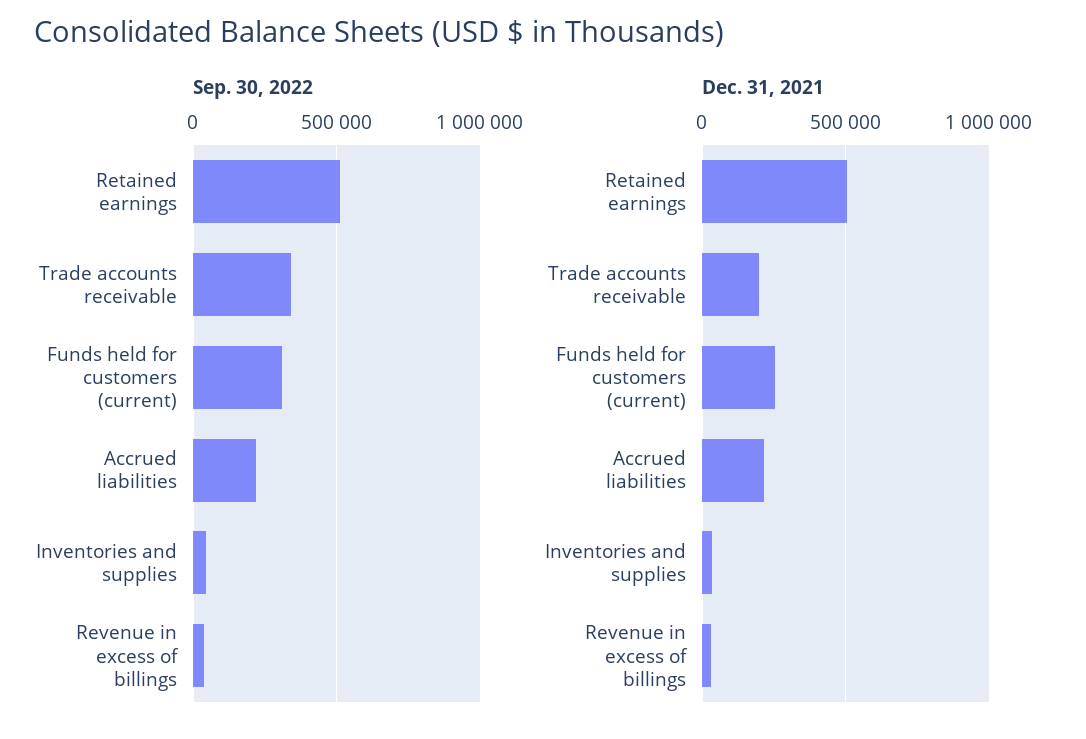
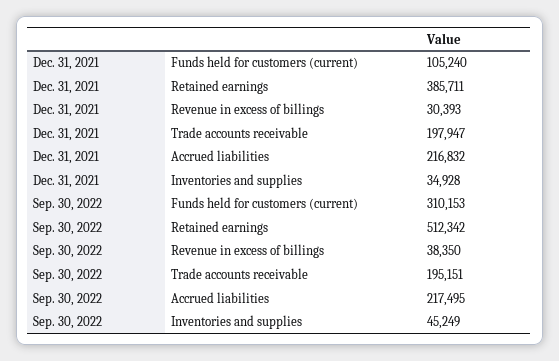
Sep. 30, 2022, Trade accounts receivable: 350000 -> 195151
Dec. 31, 2021, Retained earnings: 500000 -> 385711
Dec. 31, 2021, Funds held for customers (current): 250000 -> 105240

